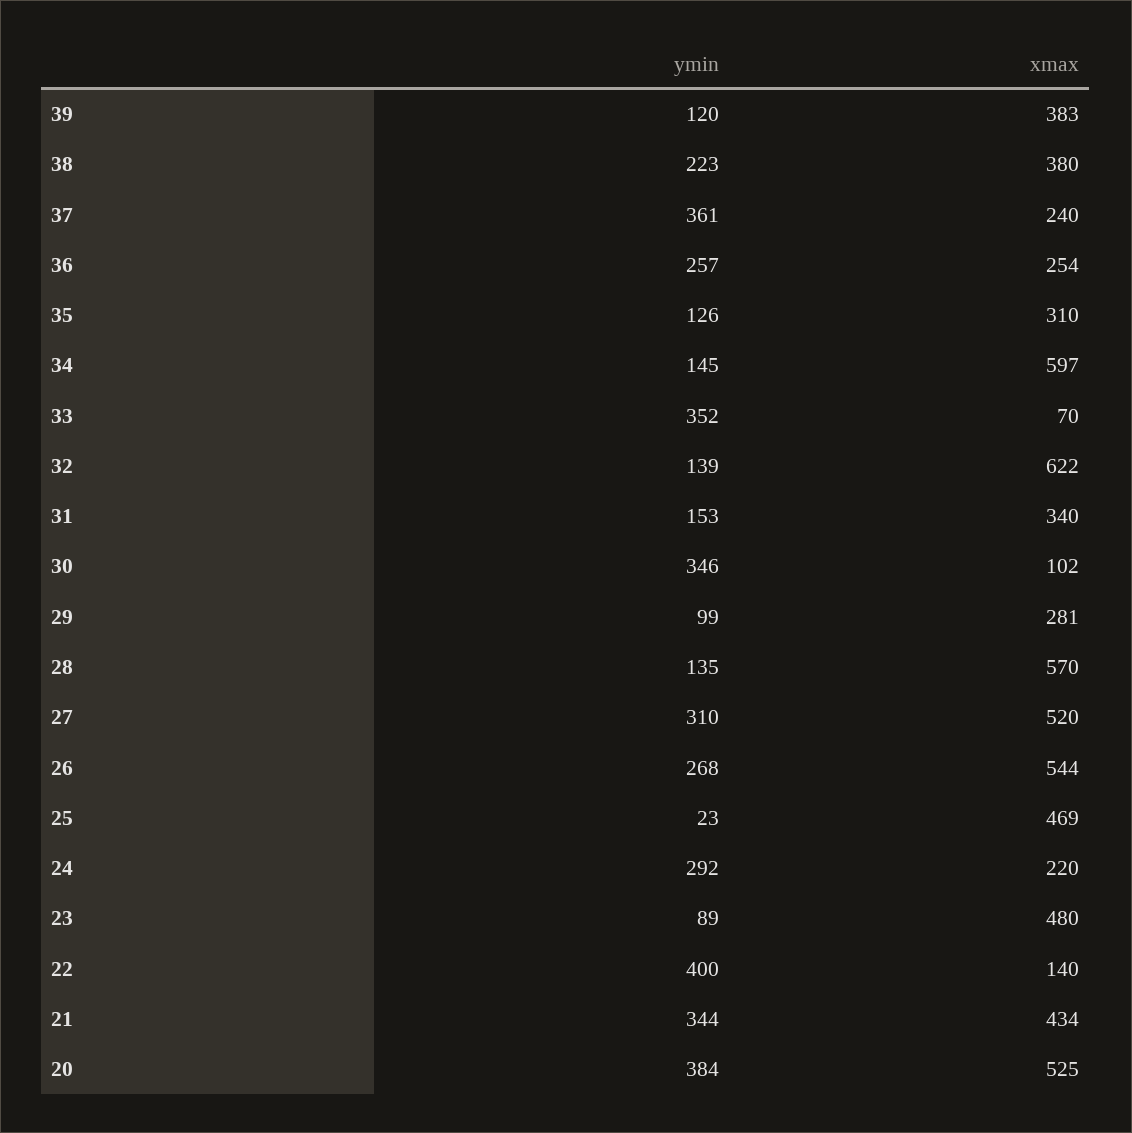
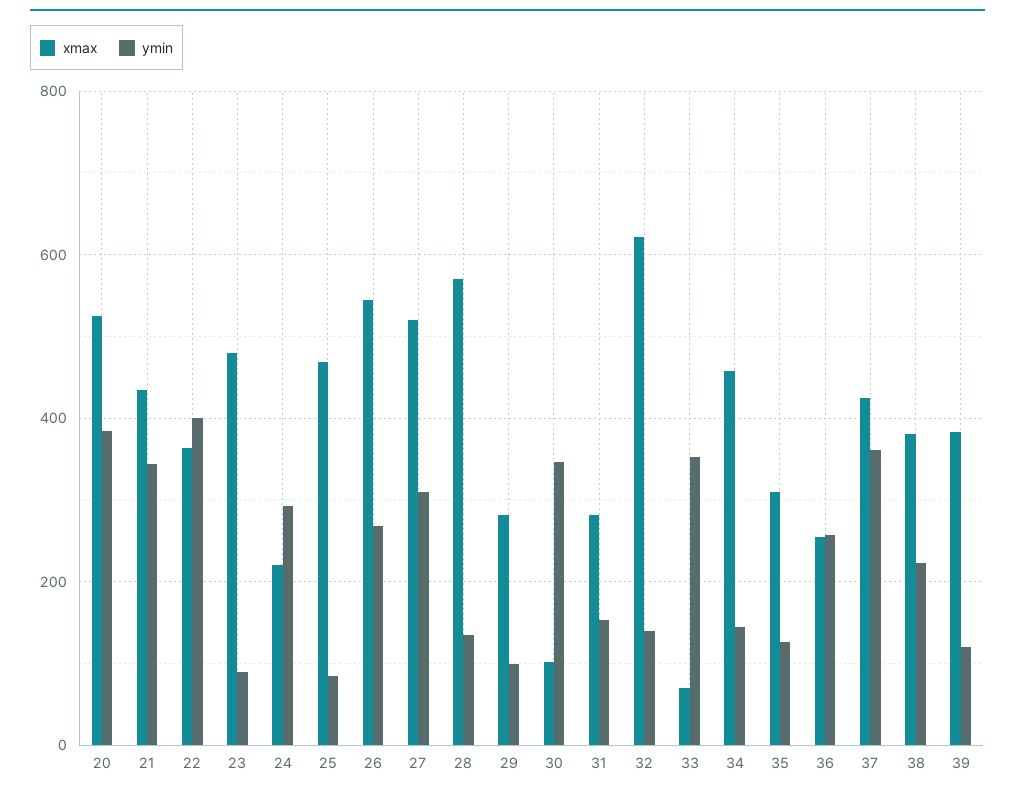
xmax, 37: 240 -> 420
xmax, 34: 597 -> 460
xmax, 31: 340 -> 280
ymin, 25: 23 -> 80
xmax, 22: 140 -> 360

